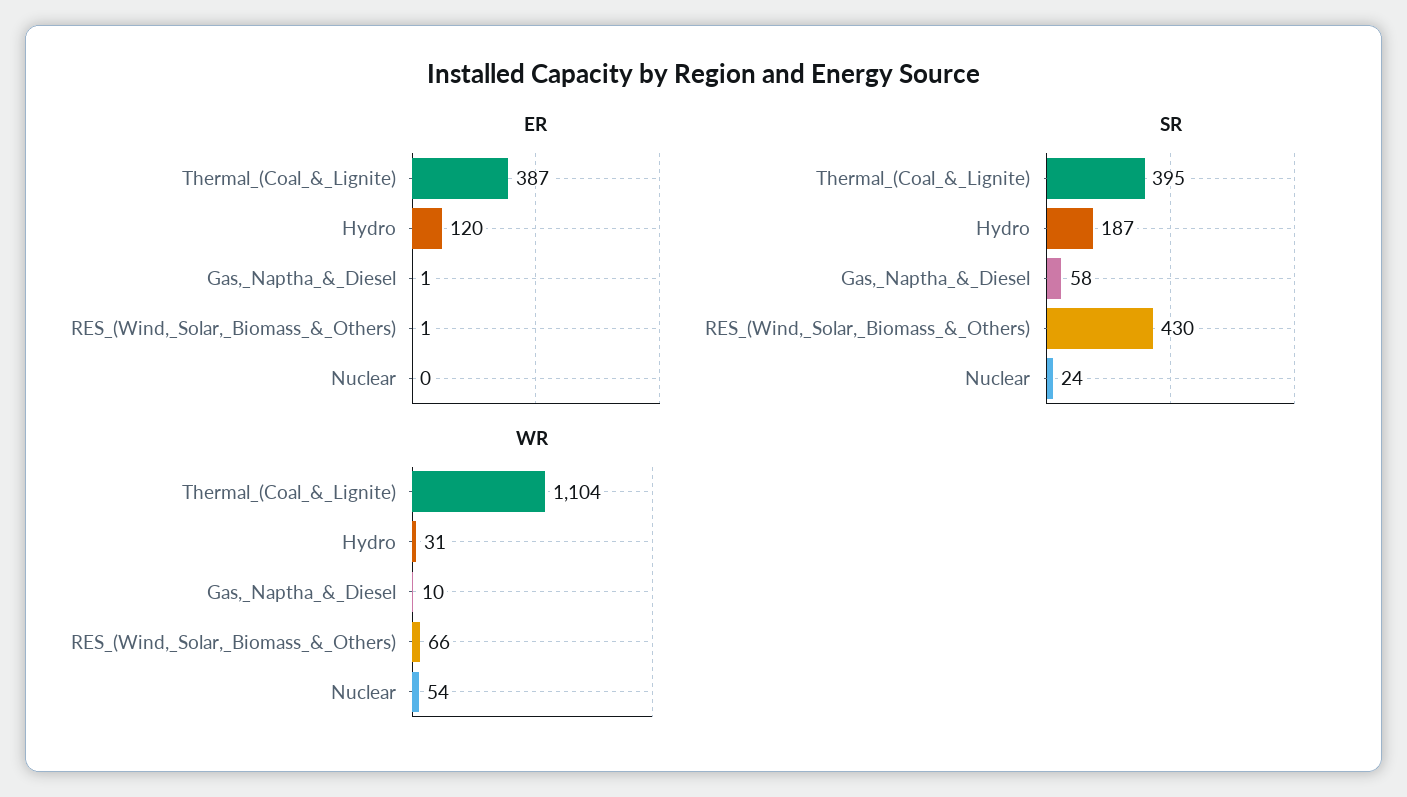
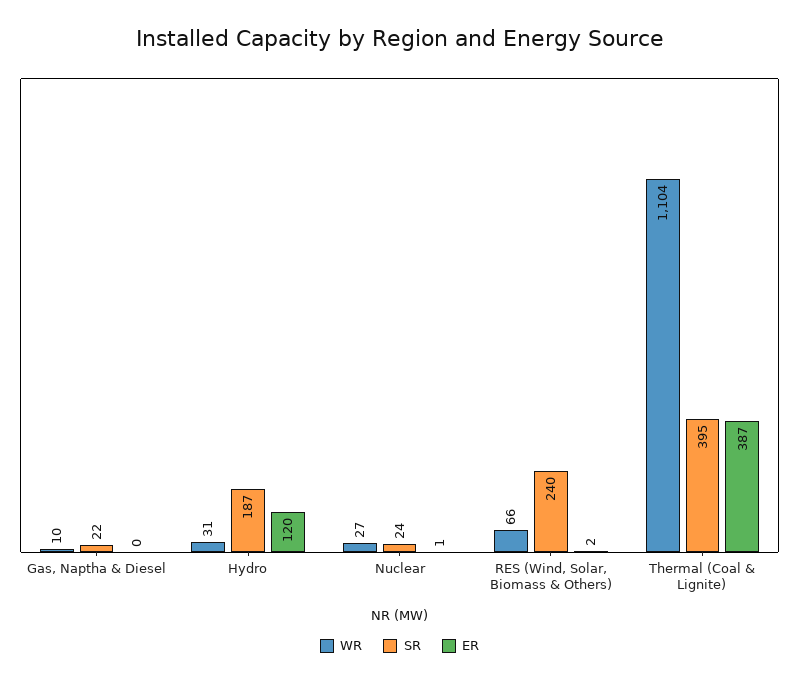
ER, Gas,_Naptha_&_Diesel: 1 -> 0
ER, RES_(Wind,_Solar,_Biomass_&_Others): 1 -> 2
ER, Nuclear: 0 -> 1
SR, Gas,_Naptha_&_Diesel: 58 -> 22
SR, RES_(Wind,_Solar,_Biomass_&_Others): 430 -> 240
WR, Nuclear: 54 -> 27

